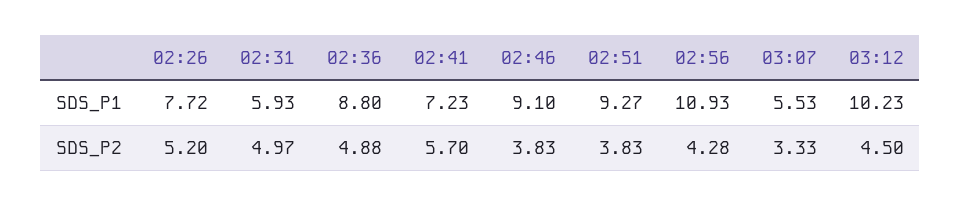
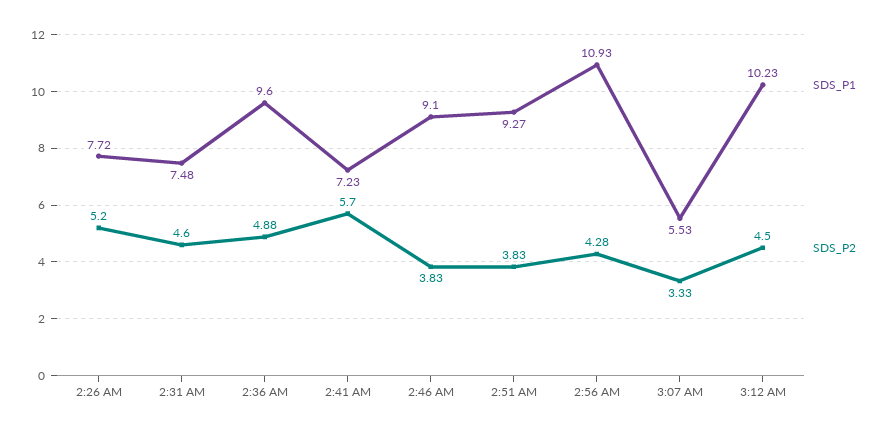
SDS_P1, 02:31: 5.93 -> 7.48
SDS_P1, 02:36: 8.8 -> 9.6
SDS_P2, 02:31: 4.97 -> 4.6

